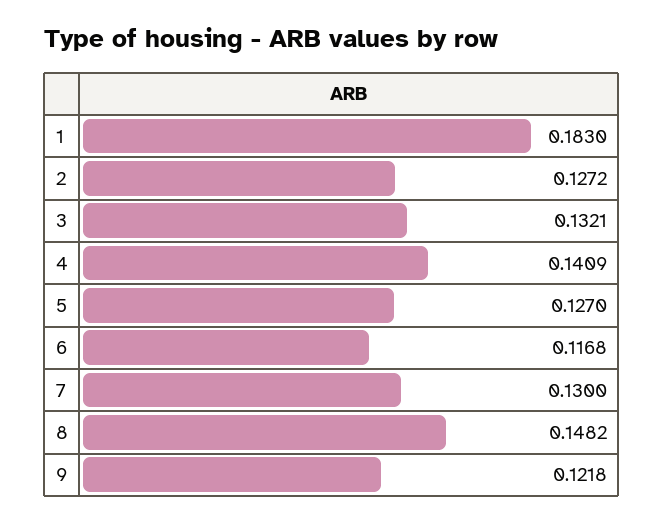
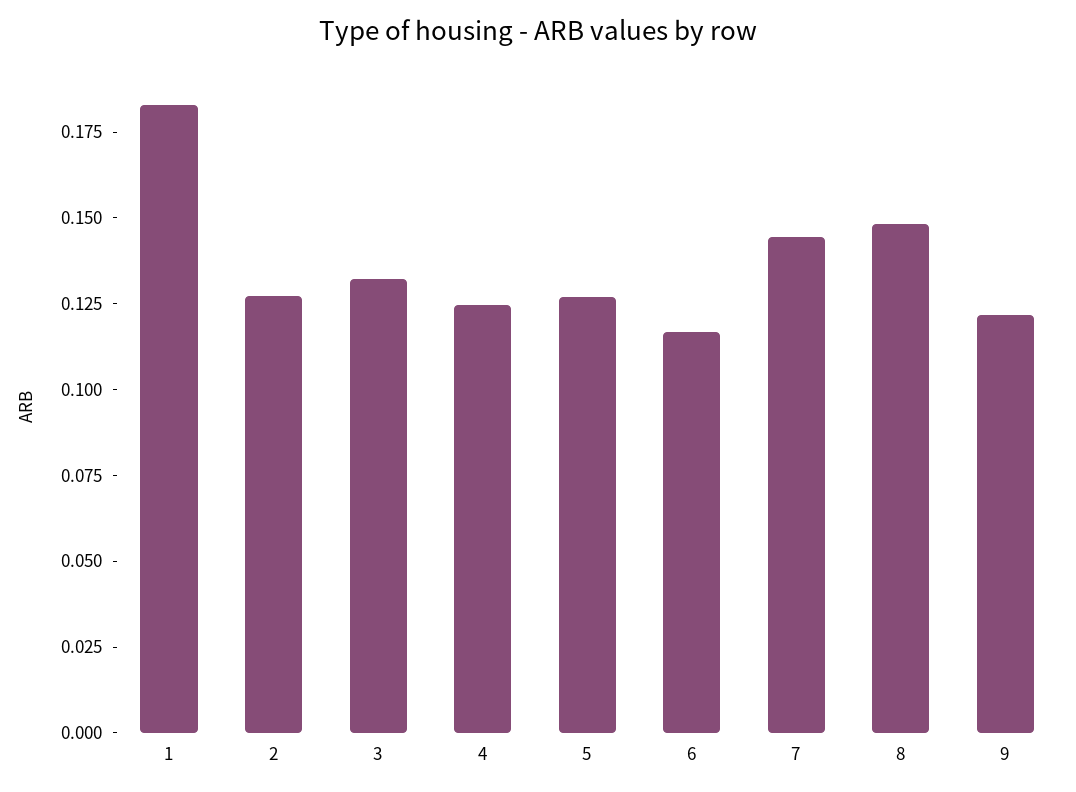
4: 0.1409 -> 0.125
7: 0.13 -> 0.145

